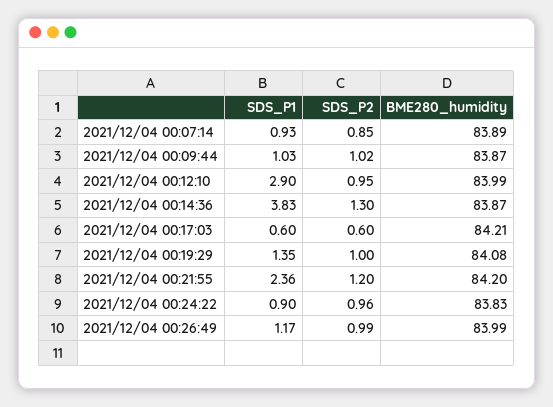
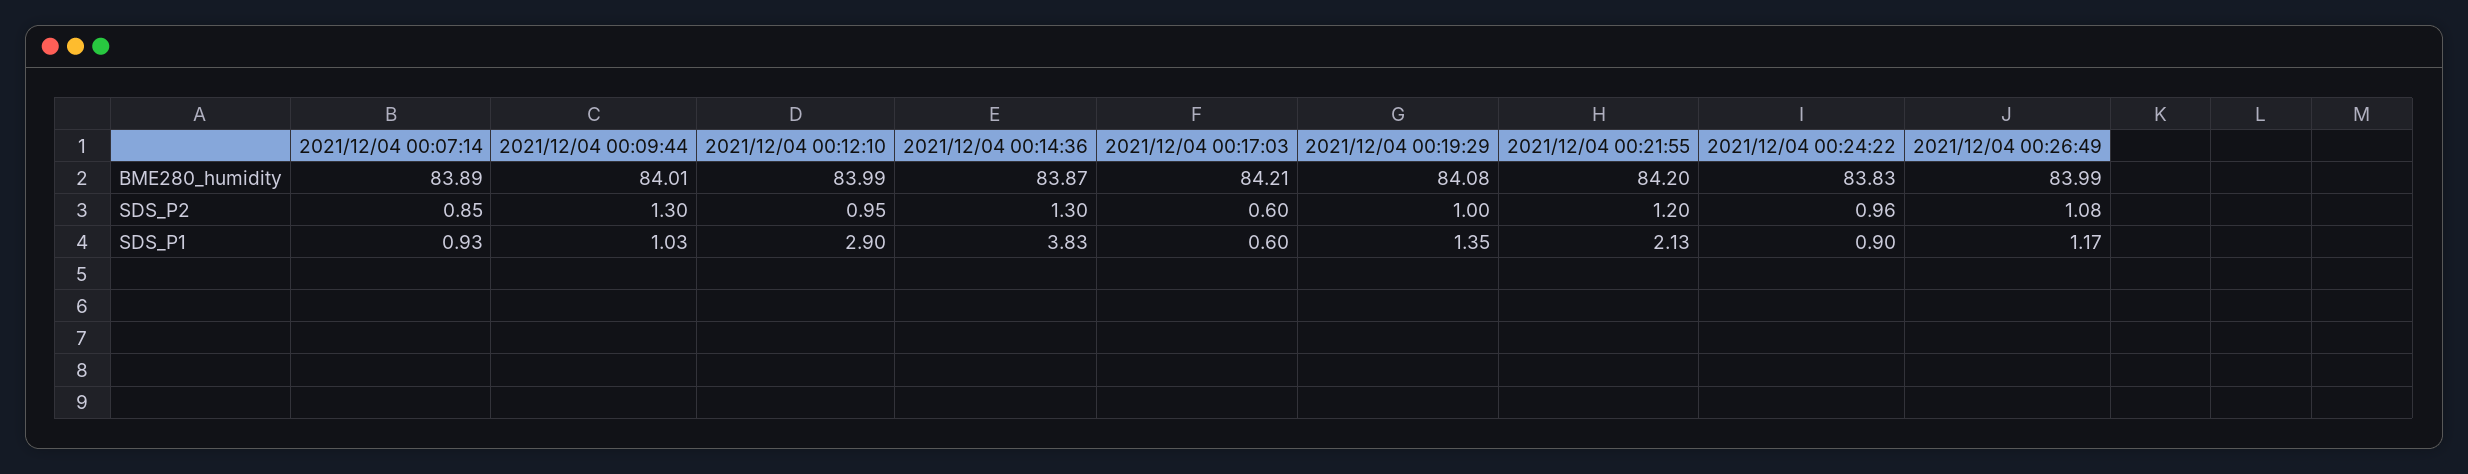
SDS_P2, 2021/12/04 00:09:44: 1.02 -> 1.3
BME280_humidity, 2021/12/04 00:09:44: 83.87 -> 84.01
SDS_P1, 2021/12/04 00:21:55: 2.36 -> 2.13
SDS_P2, 2021/12/04 00:26:49: 0.99 -> 1.08

